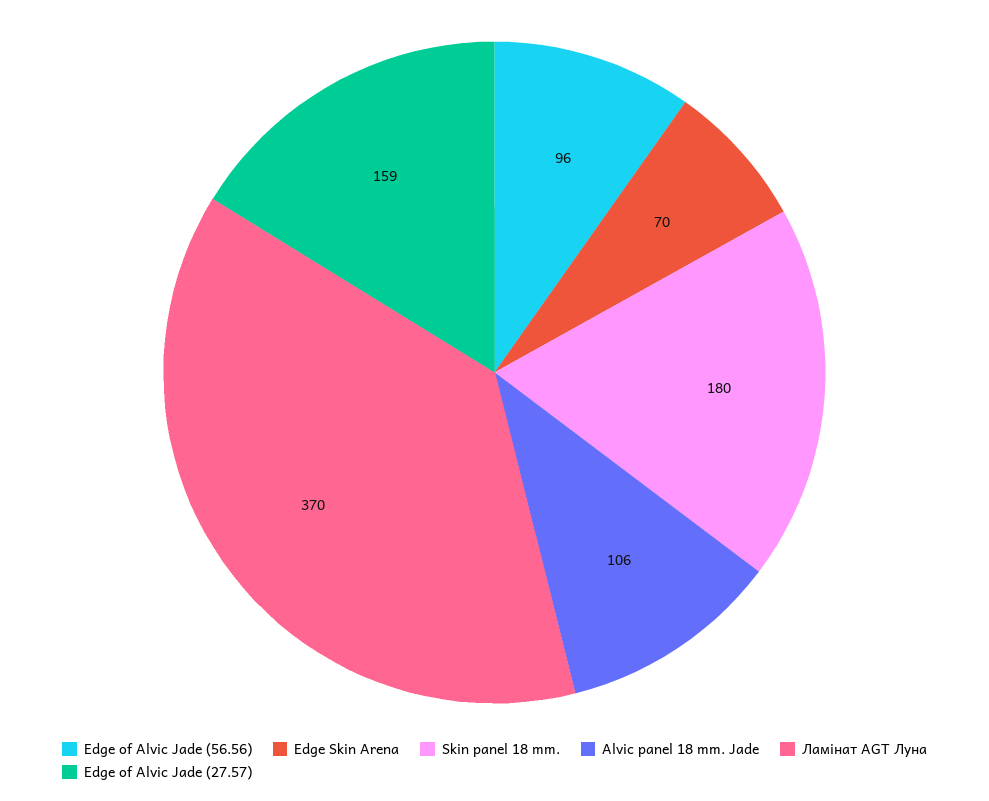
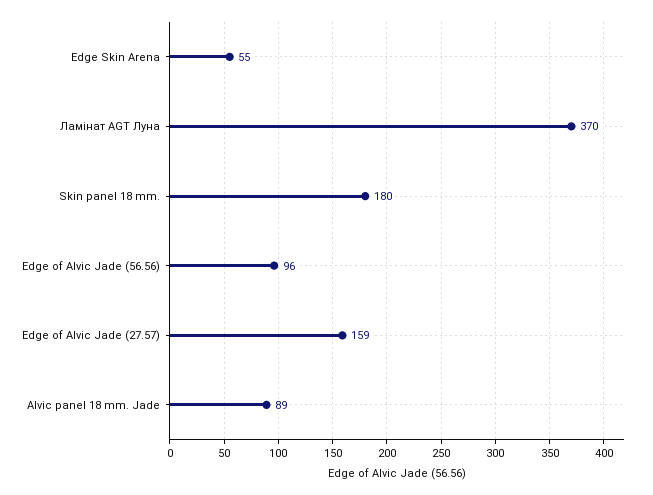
Edge Skin Arena: 70 -> 55
Alvic panel 18 mm. Jade: 106 -> 89

